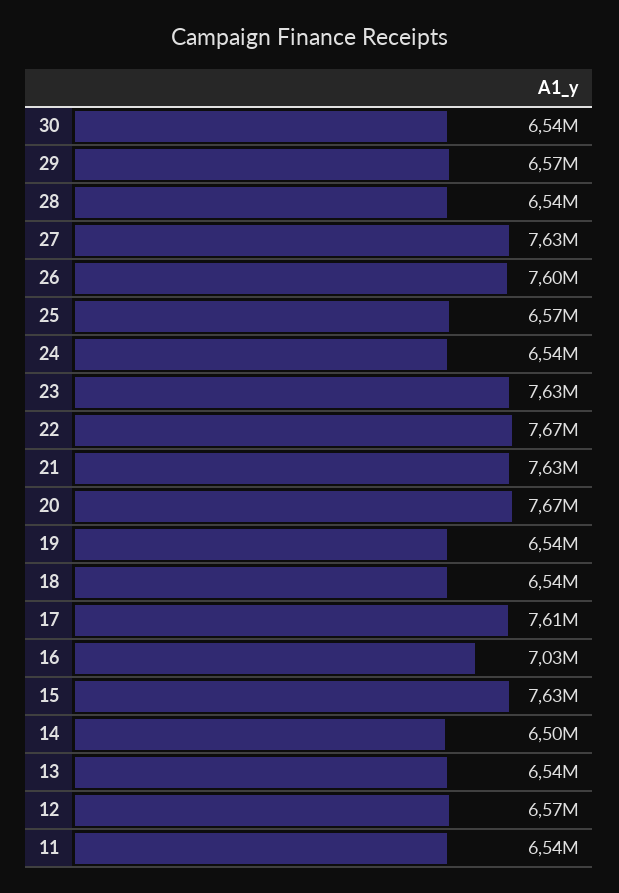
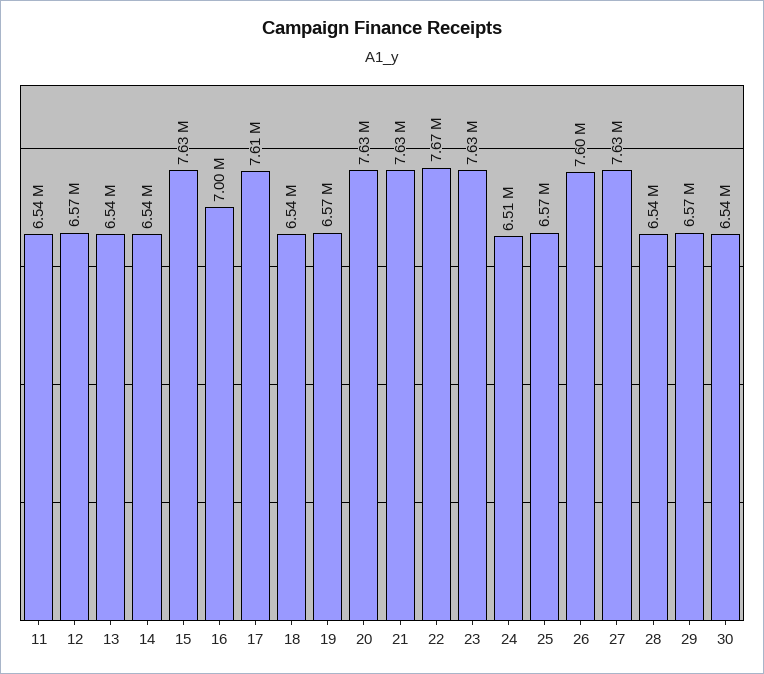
24: 6540000 -> 6510000
20: 7670000 -> 7630000
19: 6540000 -> 6570000
16: 7030000 -> 7000000
14: 6500000 -> 6540000

